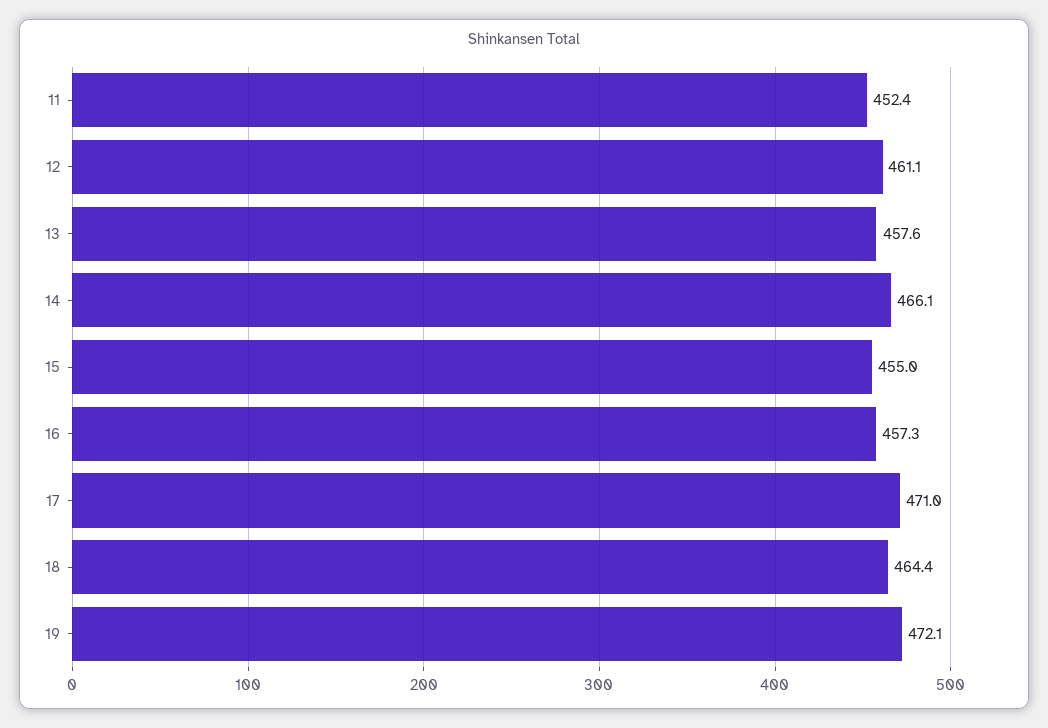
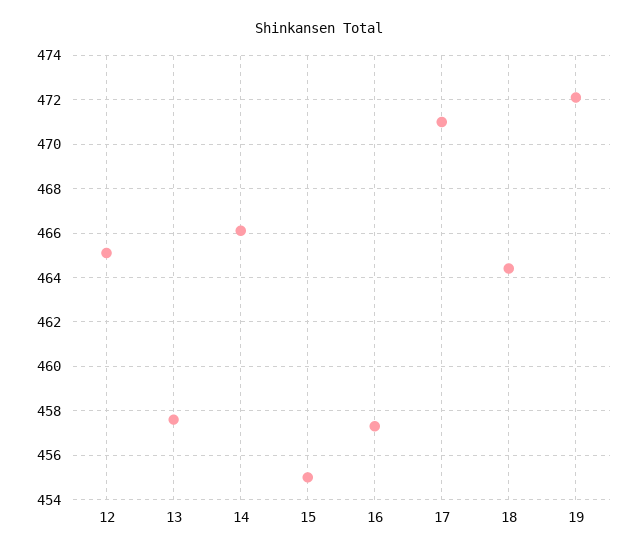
11: 452.4 -> none
12: 461.1 -> 465

